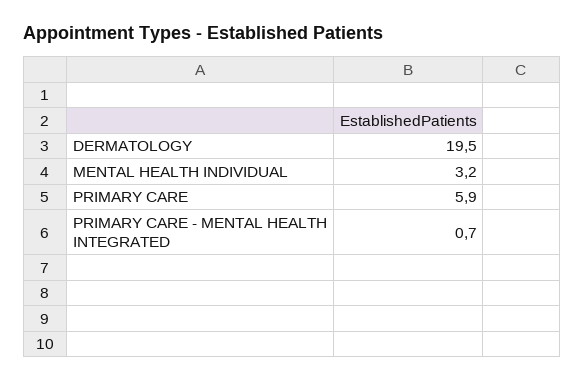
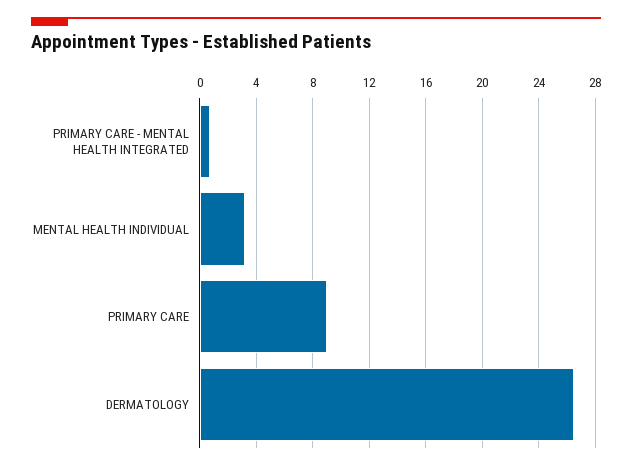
DERMATOLOGY: 19.5 -> 26.5
PRIMARY CARE: 5.9 -> 9

